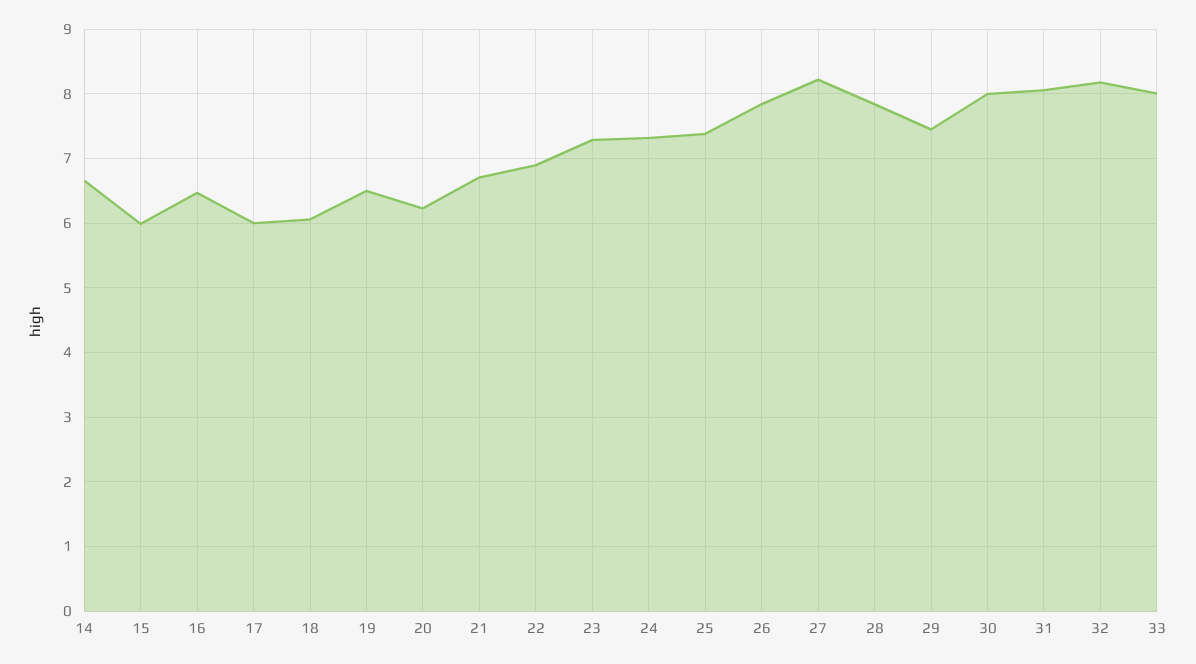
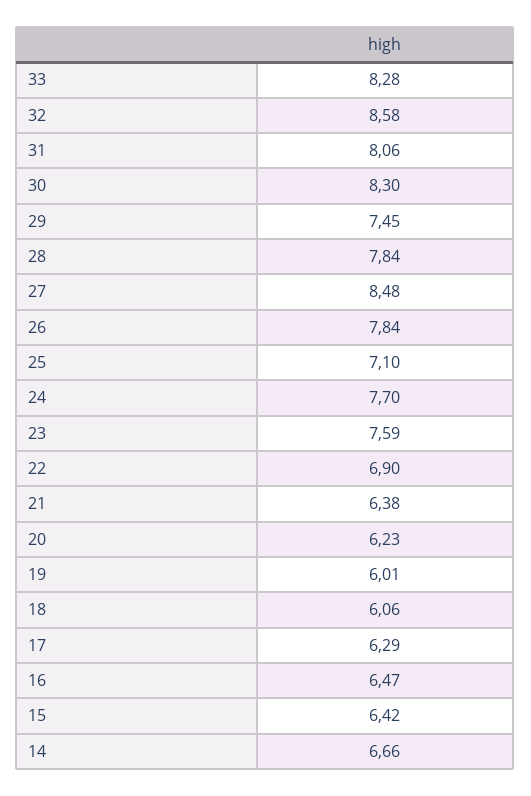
15: 6 -> 6.42
17: 6 -> 6.29
19: 6.5 -> 6.01
21: 6.7 -> 6.38
23: 7.3 -> 7.59
24: 7.3 -> 7.7
25: 7.4 -> 7.1
27: 8.2 -> 8.48
30: 8 -> 8.3
32: 8.2 -> 8.58
33: 8 -> 8.28

